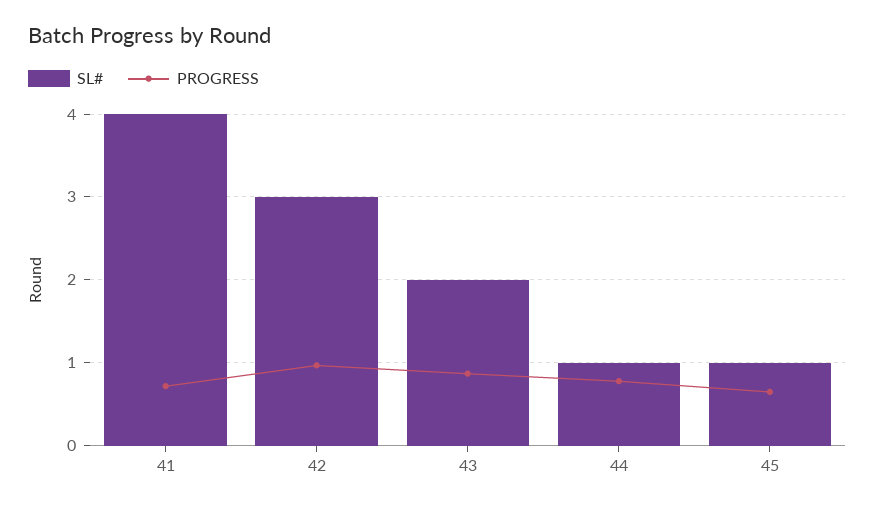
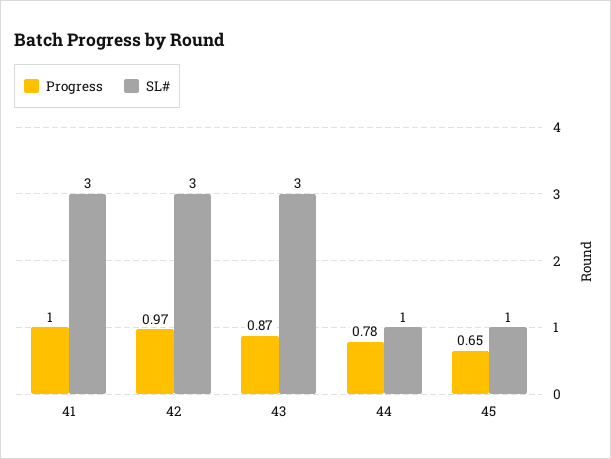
SL#, 41: 4 -> 3
PROGRESS, 41: 0.7 -> 1
SL#, 43: 2 -> 3

